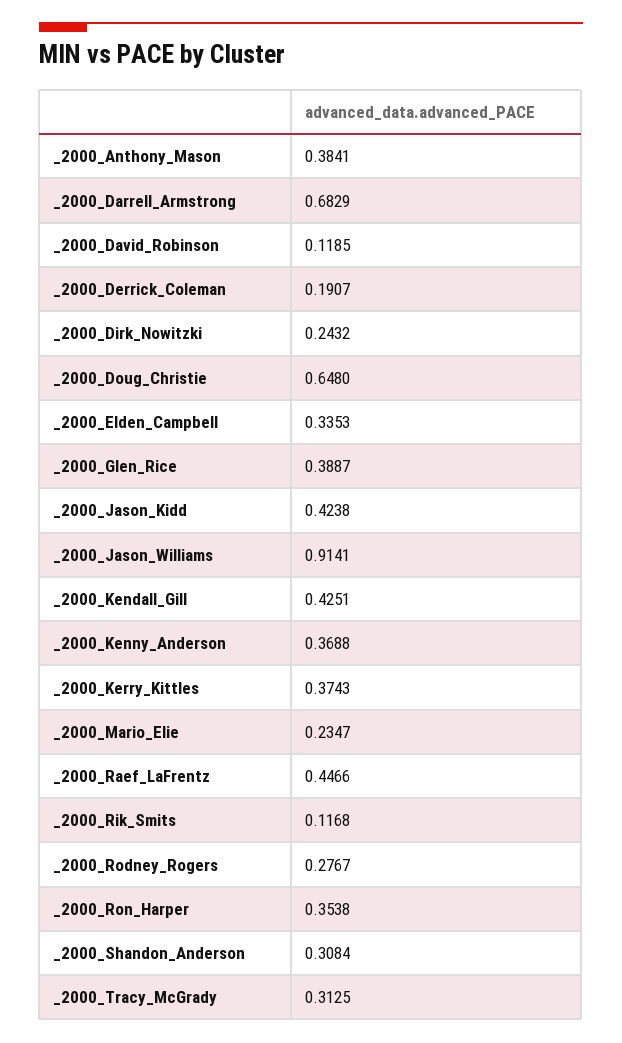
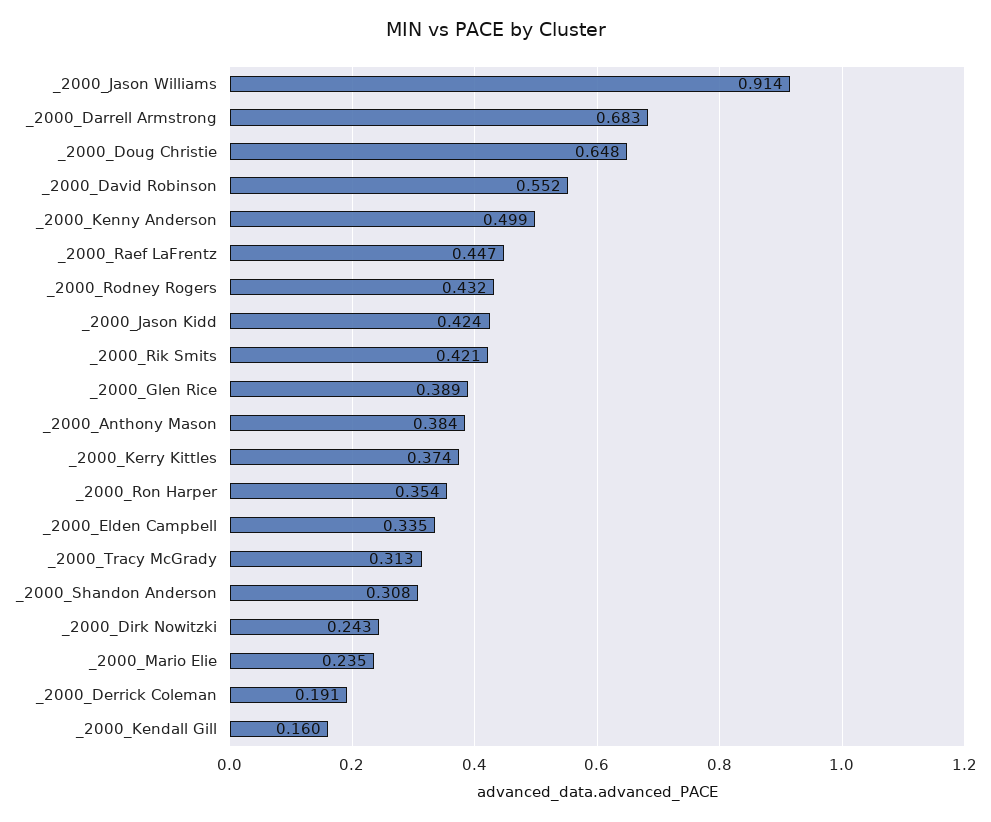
_2000_David_Robinson: 0.1185 -> 0.552
_2000_Kendall_Gill: 0.4251 -> 0.16
_2000_Kenny_Anderson: 0.3688 -> 0.499
_2000_Rik_Smits: 0.1168 -> 0.421
_2000_Rodney_Rogers: 0.2767 -> 0.432

